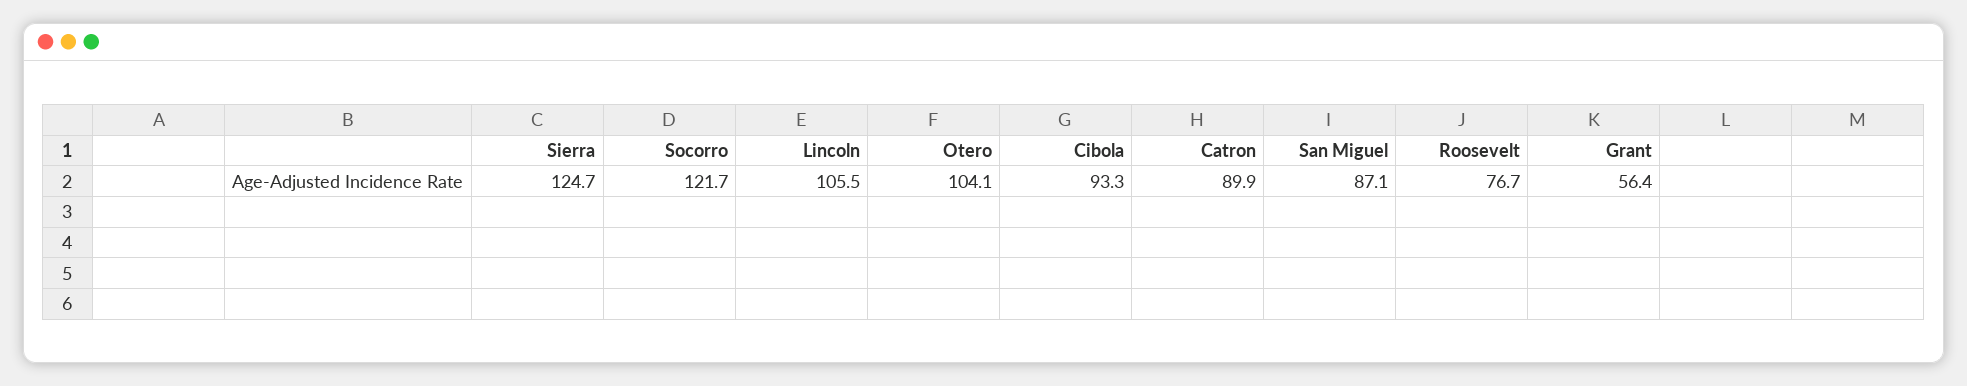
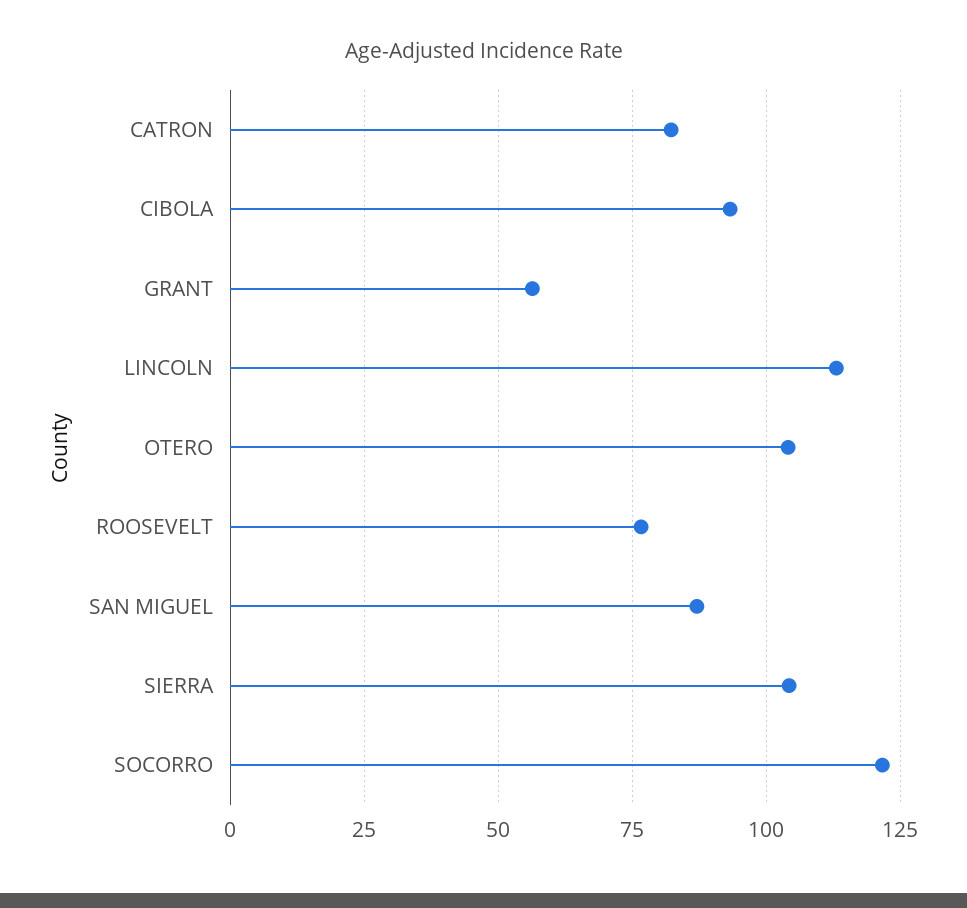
Sierra: 124.7 -> 105
Lincoln: 105.5 -> 112.5
Catron: 89.9 -> 82.5

